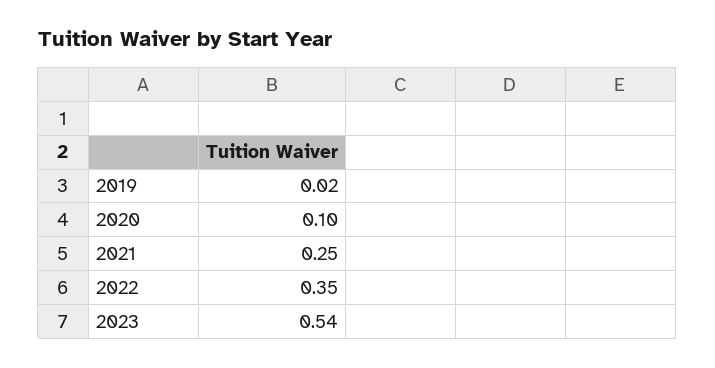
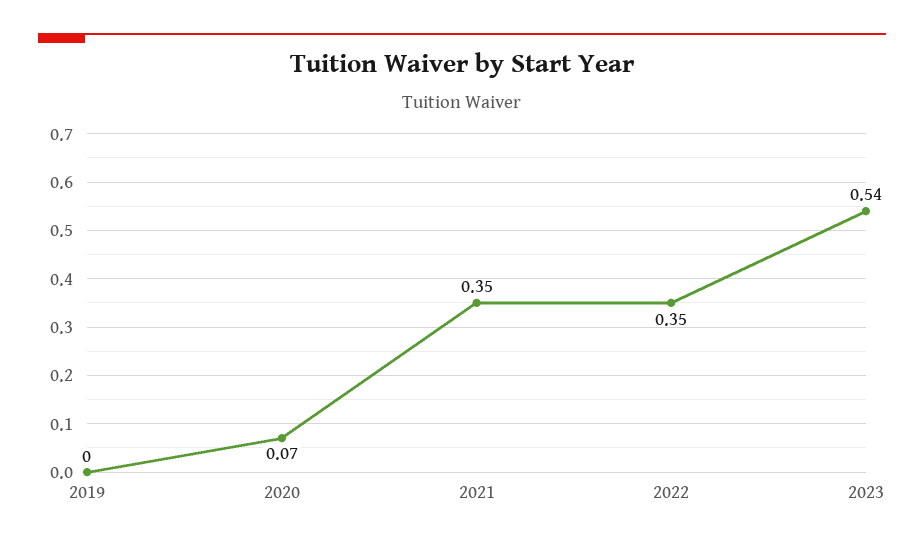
2019: 0.02 -> 0
2020: 0.1 -> 0.07
2021: 0.25 -> 0.35

